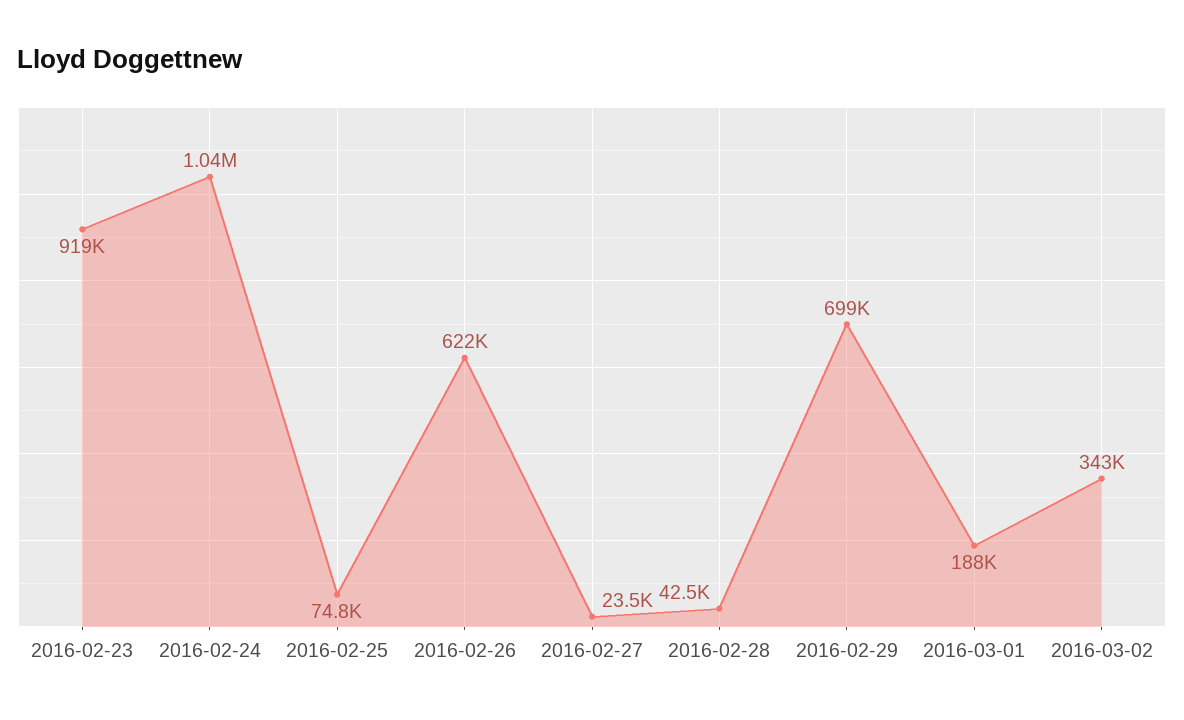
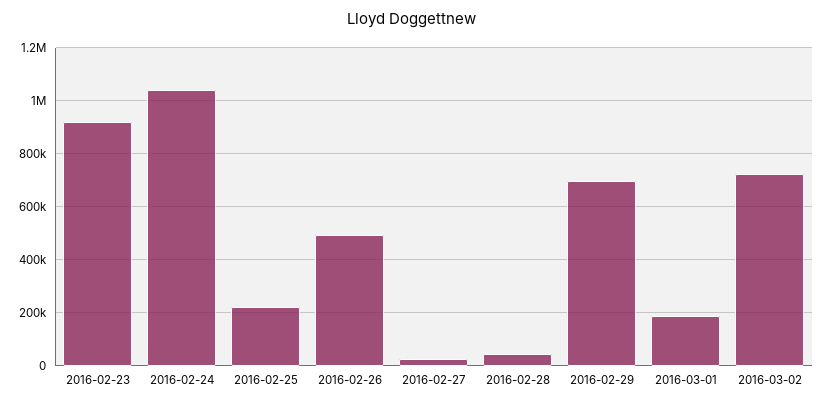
2016-02-25: 74800 -> 225000
2016-02-26: 622000 -> 500000
2016-03-02: 343000 -> 725000

